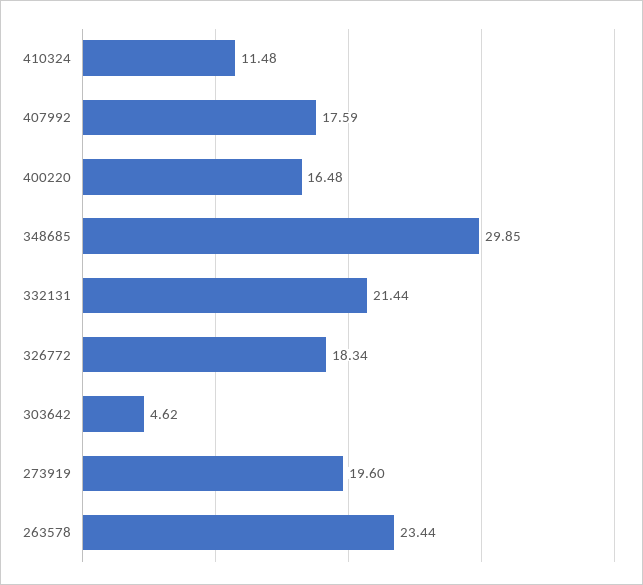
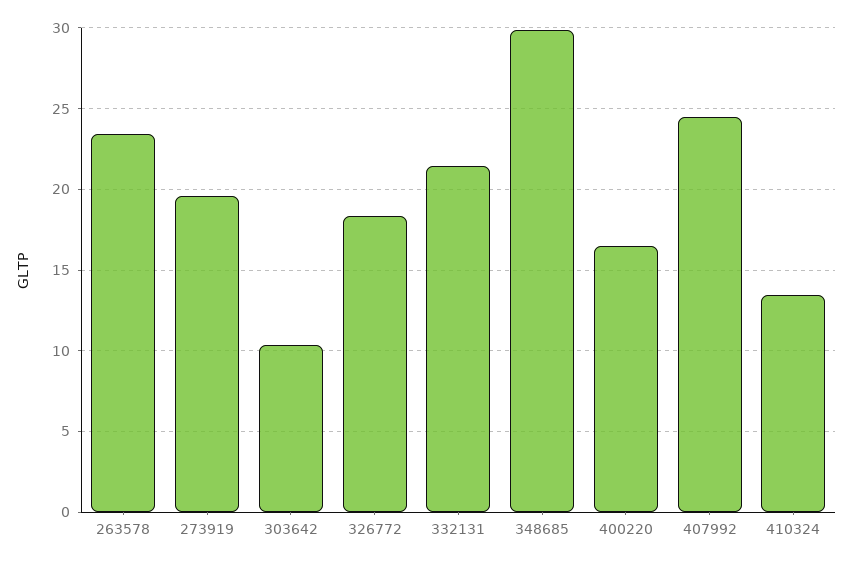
410324: 11.48 -> 13.5
407992: 17.59 -> 24.5
303642: 4.62 -> 10.5

